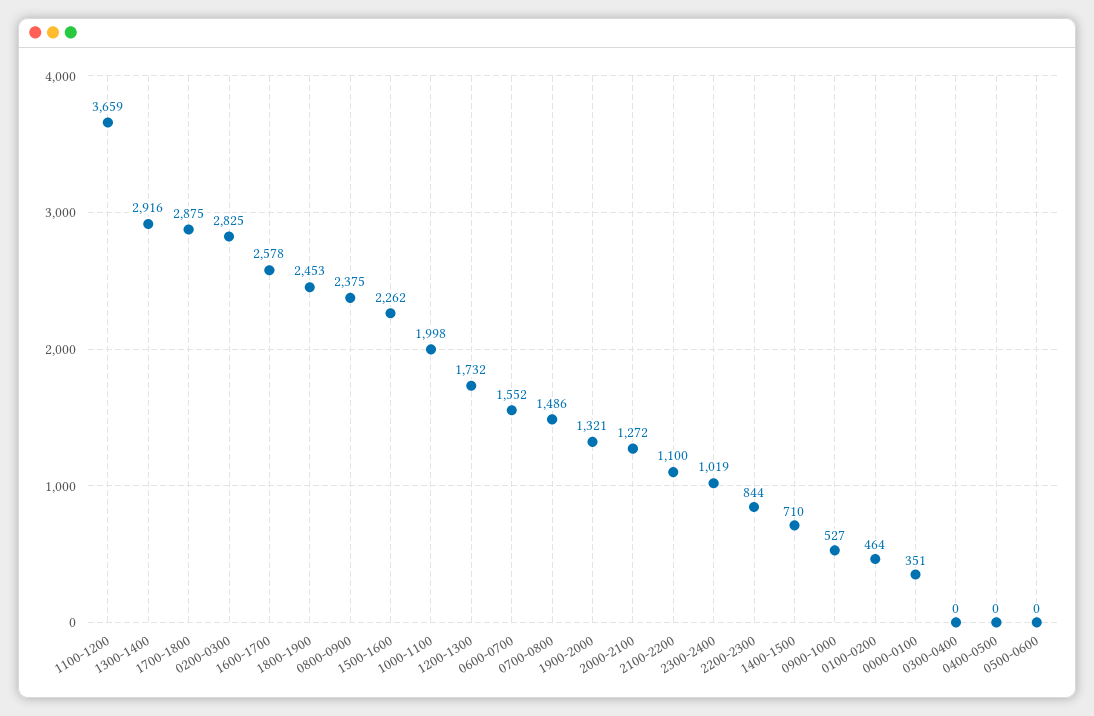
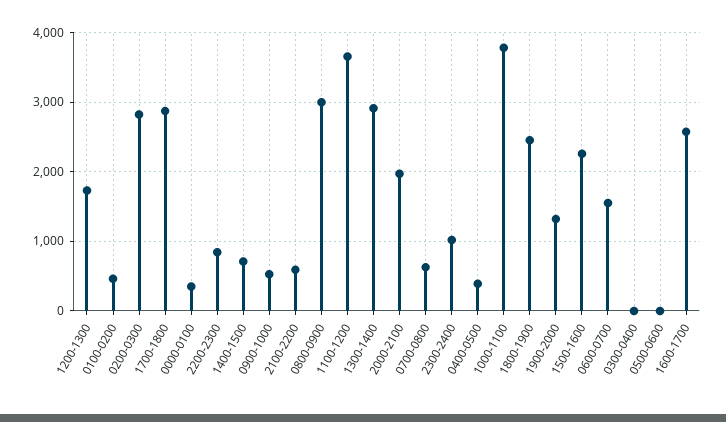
0800-0900: 2375 -> 3000
1000-1100: 1998 -> 3800
0700-0800: 1486 -> 600
2000-2100: 1272 -> 2000
2100-2200: 1100 -> 600
0400-0500: 0 -> 400

